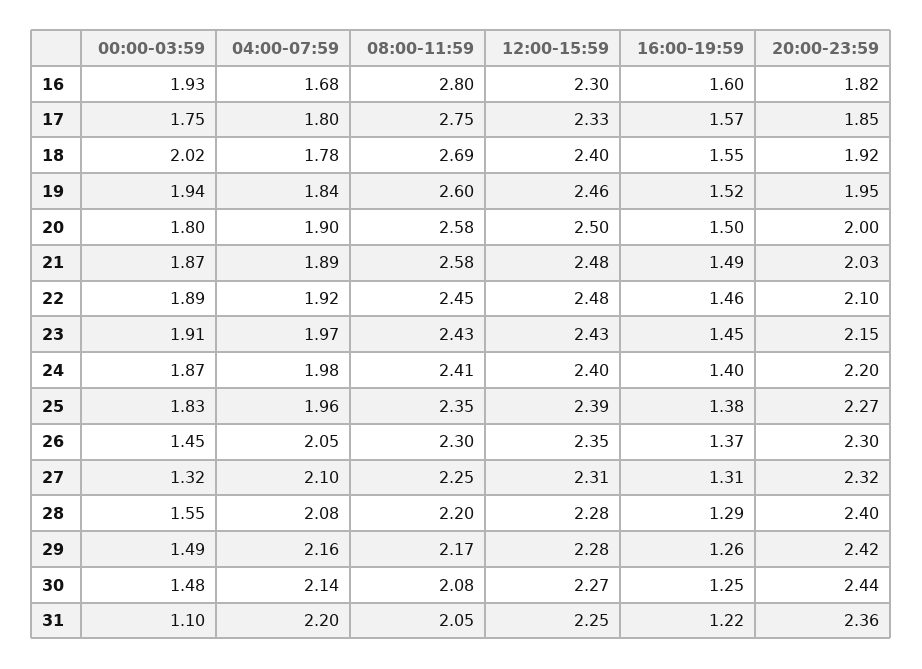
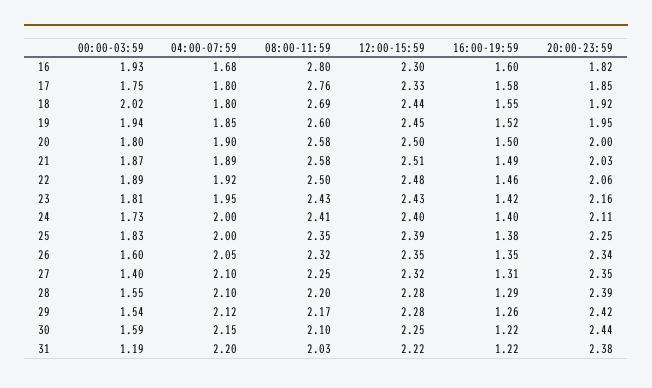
08:00-11:59, 17: 2.75 -> 2.76
16:00-19:59, 17: 1.57 -> 1.58
04:00-07:59, 18: 1.78 -> 1.8
12:00-15:59, 18: 2.4 -> 2.44
04:00-07:59, 19: 1.84 -> 1.85
12:00-15:59, 19: 2.46 -> 2.45
12:00-15:59, 21: 2.48 -> 2.51
08:00-11:59, 22: 2.45 -> 2.5
20:00-23:59, 22: 2.1 -> 2.06
00:00-03:59, 23: 1.91 -> 1.81
04:00-07:59, 23: 1.97 -> 1.95
16:00-19:59, 23: 1.45 -> 1.42
20:00-23:59, 23: 2.15 -> 2.16
00:00-03:59, 24: 1.87 -> 1.73
04:00-07:59, 24: 1.98 -> 2
20:00-23:59, 24: 2.2 -> 2.11
04:00-07:59, 25: 1.96 -> 2
20:00-23:59, 25: 2.27 -> 2.25
00:00-03:59, 26: 1.45 -> 1.6
08:00-11:59, 26: 2.3 -> 2.32
16:00-19:59, 26: 1.37 -> 1.35
20:00-23:59, 26: 2.3 -> 2.34
00:00-03:59, 27: 1.32 -> 1.4
12:00-15:59, 27: 2.31 -> 2.32
20:00-23:59, 27: 2.32 -> 2.35
04:00-07:59, 28: 2.08 -> 2.1
20:00-23:59, 28: 2.4 -> 2.39
00:00-03:59, 29: 1.49 -> 1.54
04:00-07:59, 29: 2.16 -> 2.12
00:00-03:59, 30: 1.48 -> 1.59
04:00-07:59, 30: 2.14 -> 2.15
08:00-11:59, 30: 2.08 -> 2.1
12:00-15:59, 30: 2.27 -> 2.25
16:00-19:59, 30: 1.25 -> 1.22
00:00-03:59, 31: 1.1 -> 1.19
08:00-11:59, 31: 2.05 -> 2.03
12:00-15:59, 31: 2.25 -> 2.22
20:00-23:59, 31: 2.36 -> 2.38

